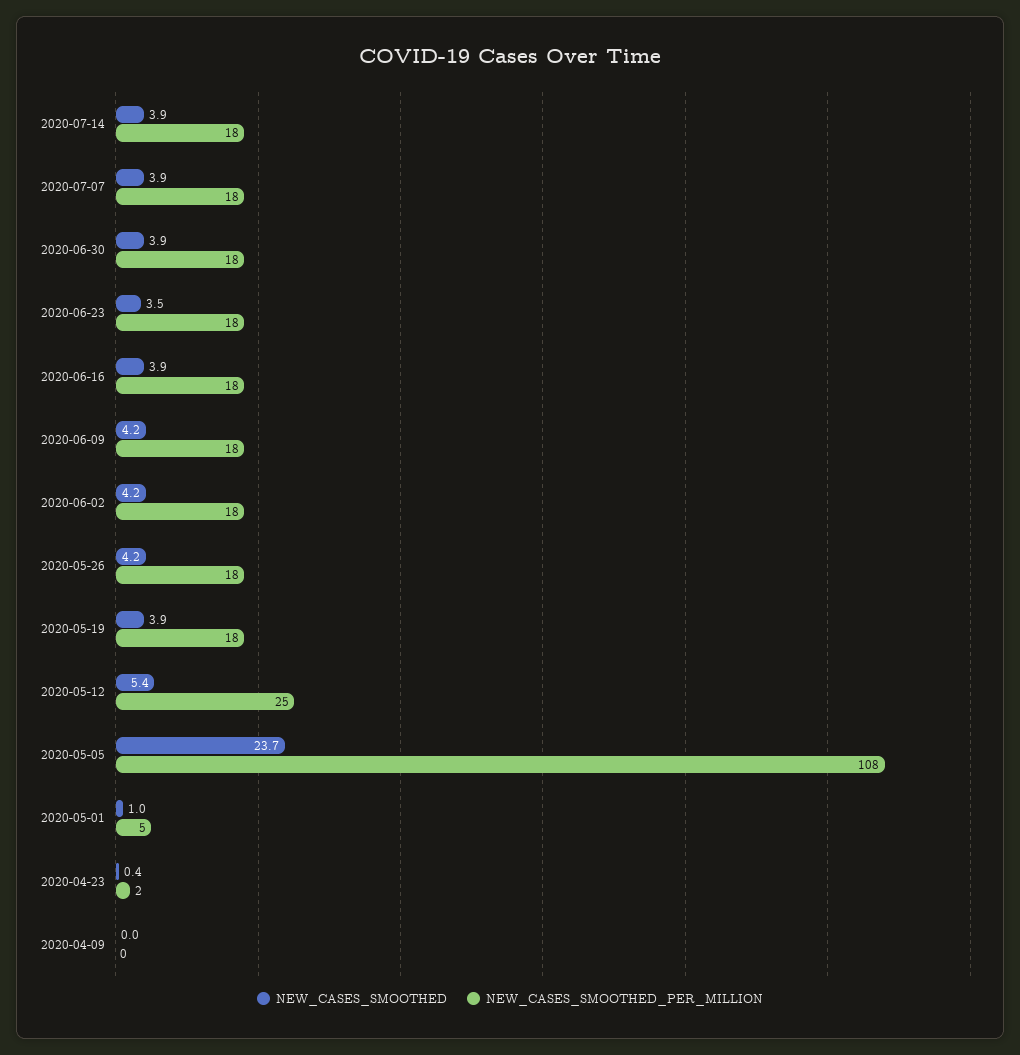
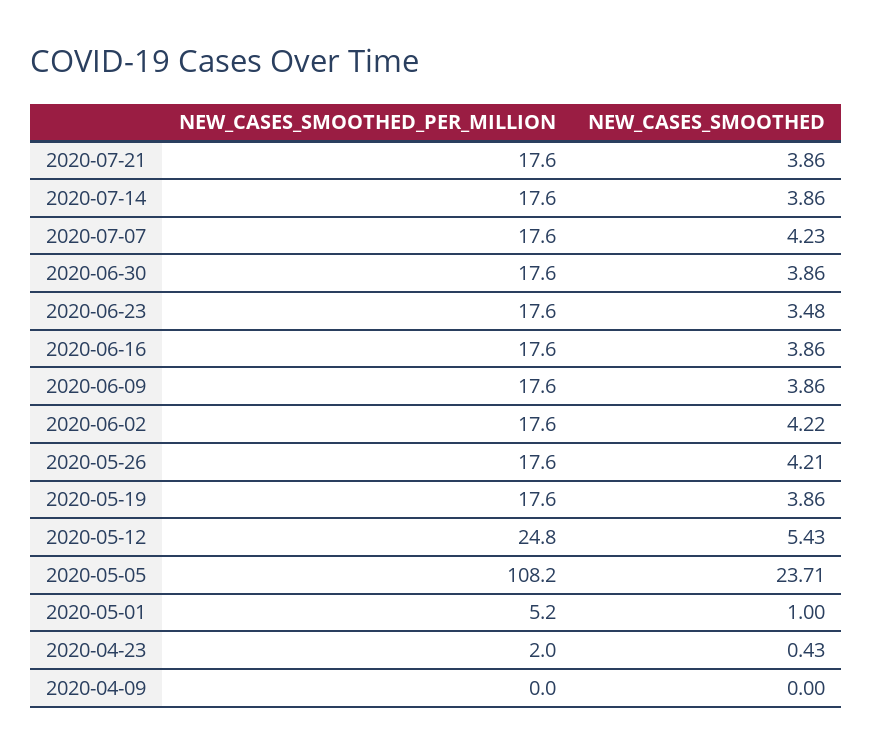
NEW_CASES_SMOOTHED, 2020-07-07: 3.9 -> 4.23
NEW_CASES_SMOOTHED, 2020-06-09: 4.2 -> 3.86
NEW_CASES_SMOOTHED_PER_MILLION, 2020-07-21: none -> 17.6
NEW_CASES_SMOOTHED, 2020-07-21: none -> 3.86

